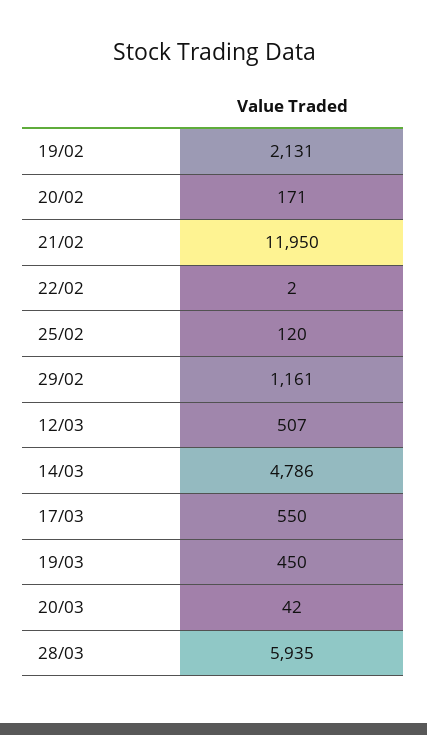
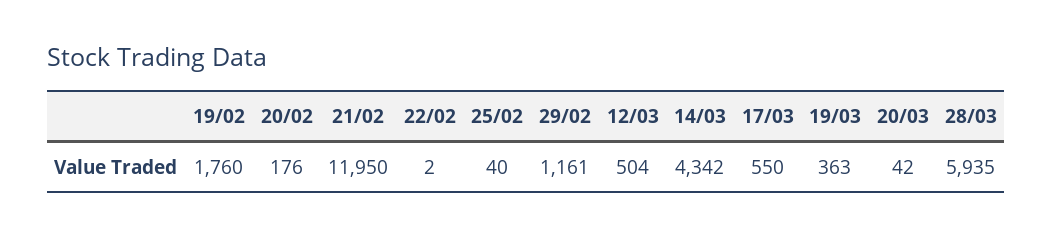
19/02: 2131 -> 1760
20/02: 171 -> 176
25/02: 120 -> 40
12/03: 507 -> 504
14/03: 4786 -> 4342
19/03: 450 -> 363

